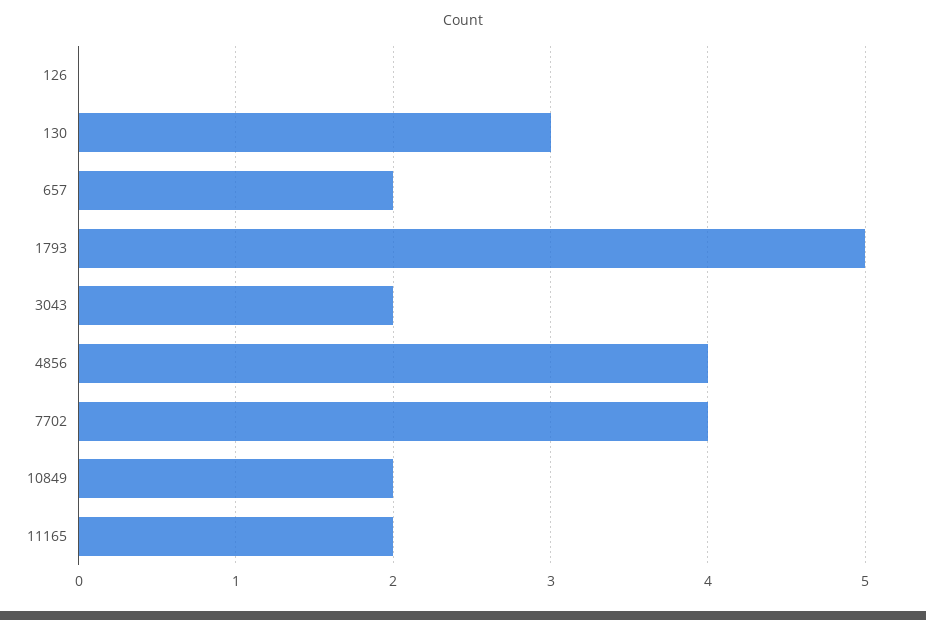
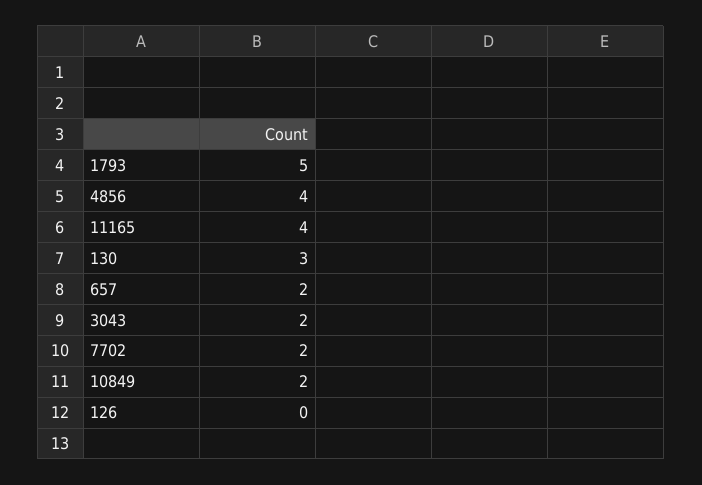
7702: 4 -> 2
11165: 2 -> 4

